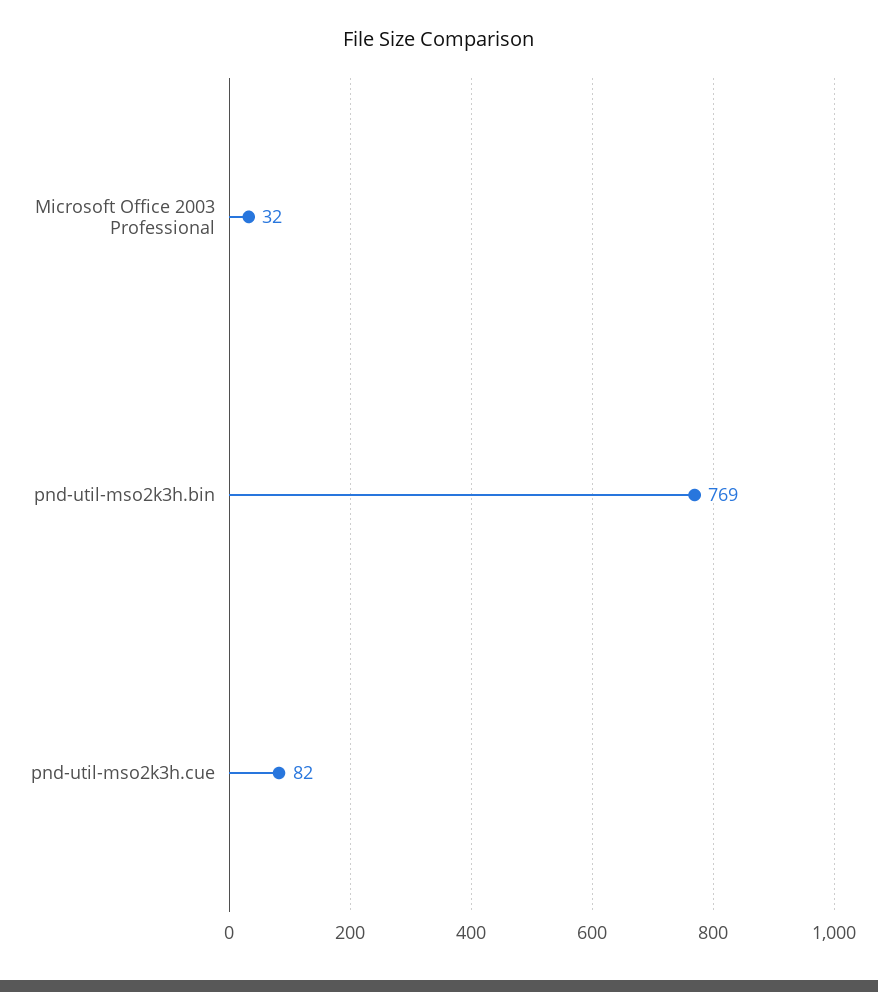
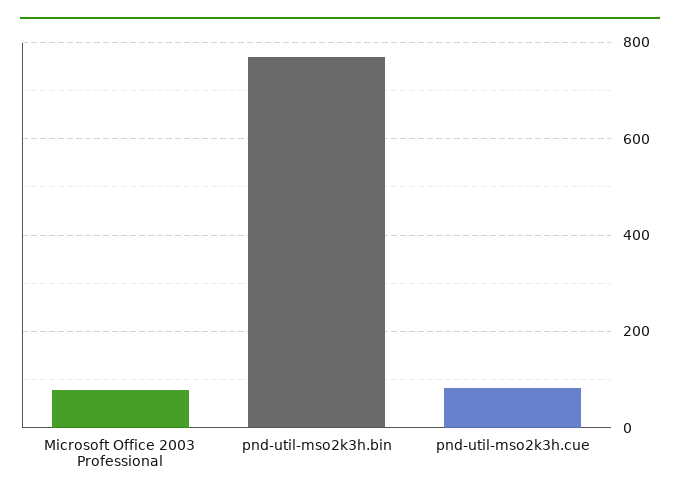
Microsoft Office 2003 Professional: 32 -> 80

